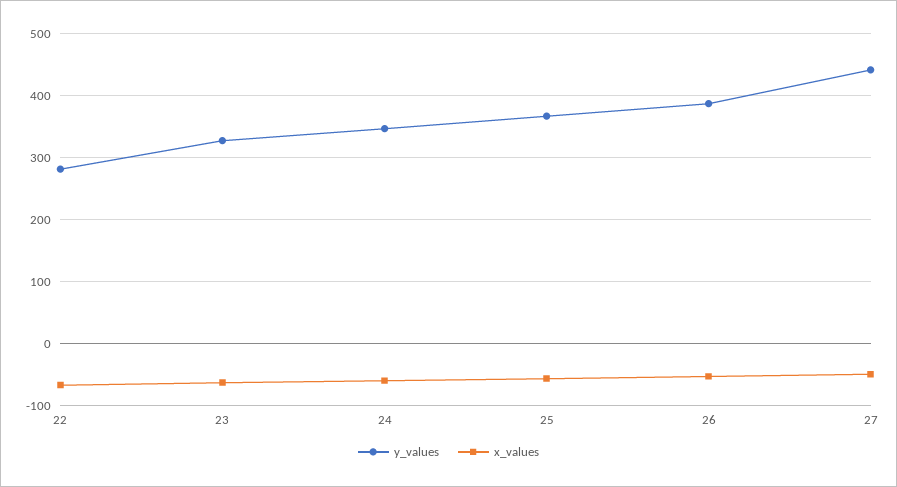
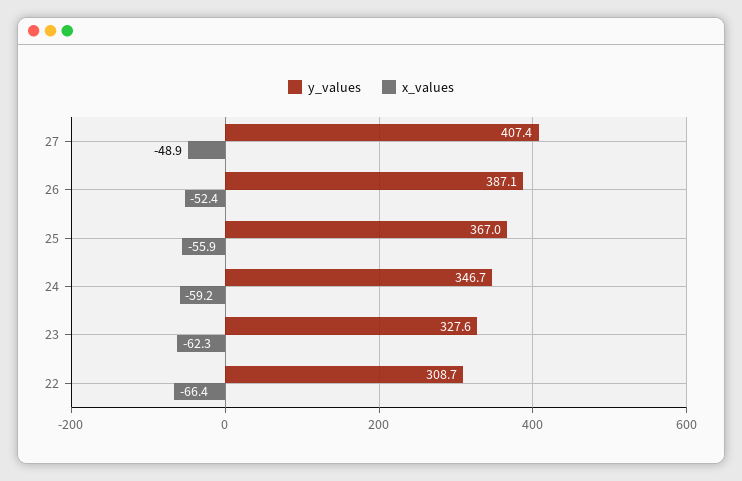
y_values, 22: 280 -> 308.7
y_values, 27: 440 -> 407.4

